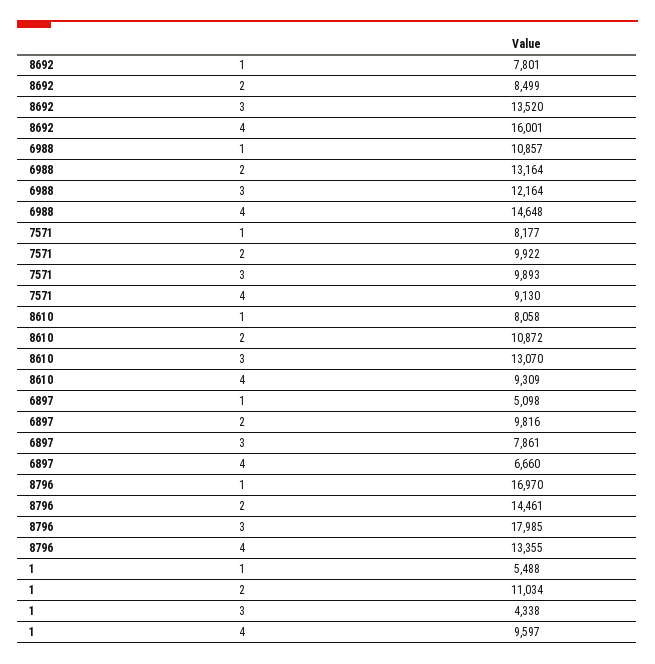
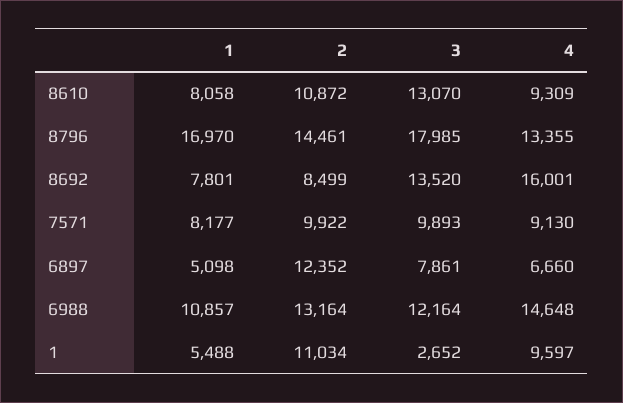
6897, 2: 9816 -> 12352
1, 3: 4338 -> 2652

